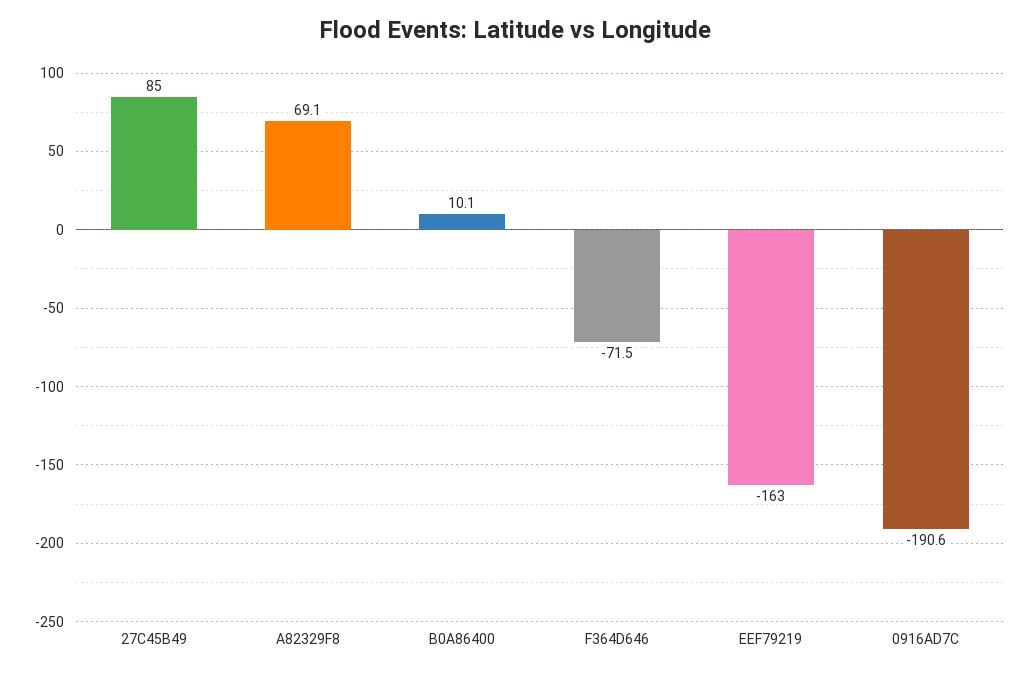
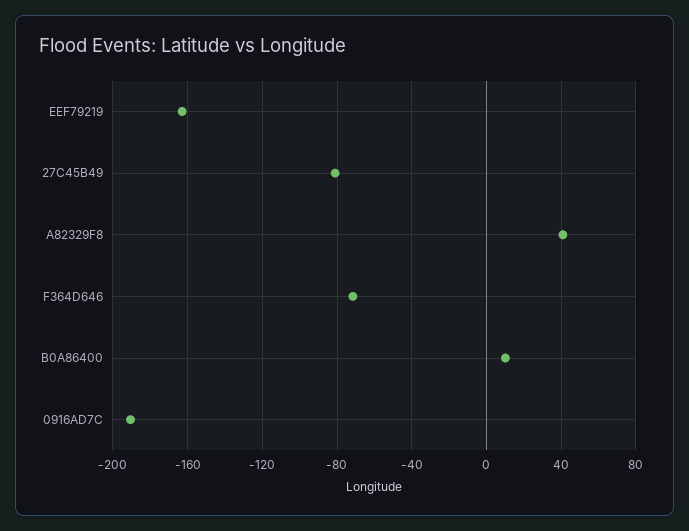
27C45B49: 85 -> -80
A82329F8: 69.1 -> 40

